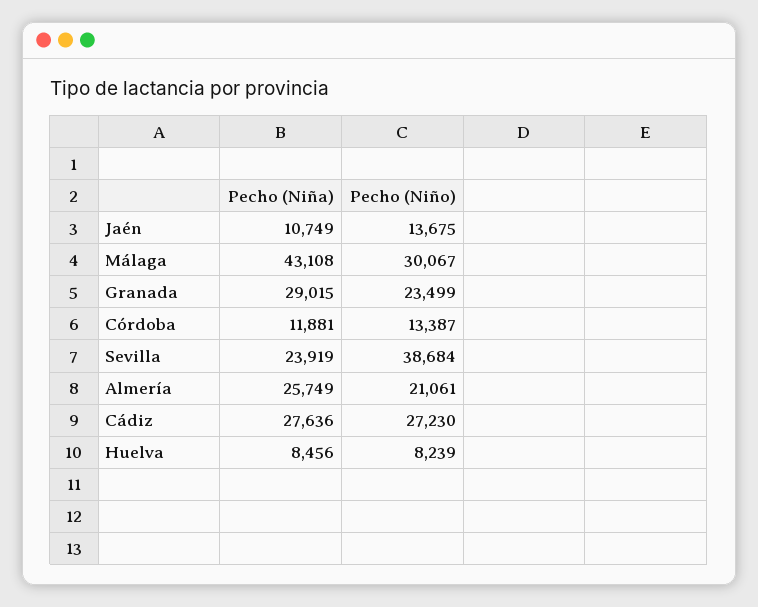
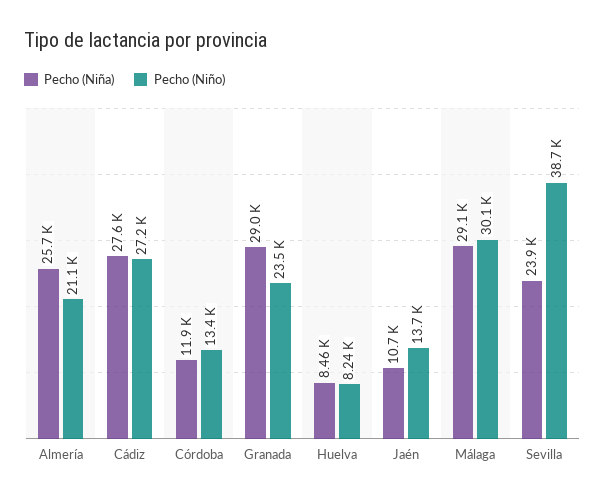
Pecho (Niña), Málaga: 43108 -> 29100

